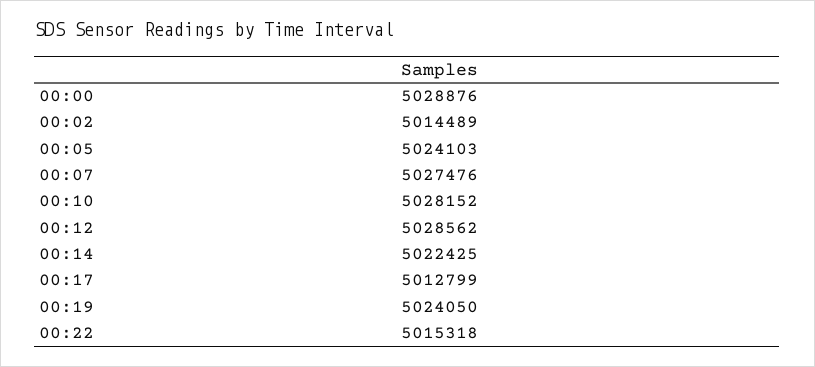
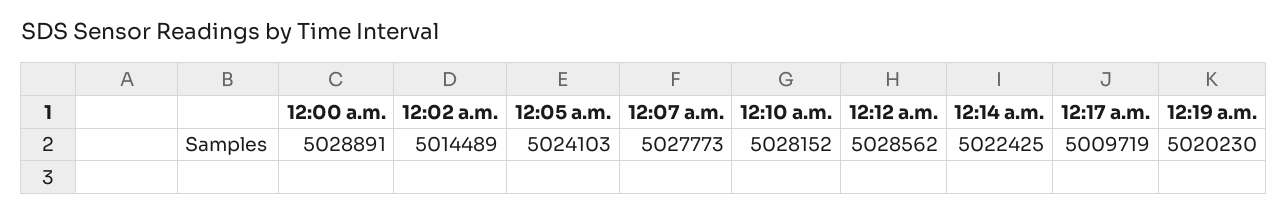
00:00: 5028876 -> 5028891
00:07: 5027476 -> 5027773
00:17: 5012799 -> 5009719
00:19: 5024050 -> 5020230
00:22: 5015318 -> none

